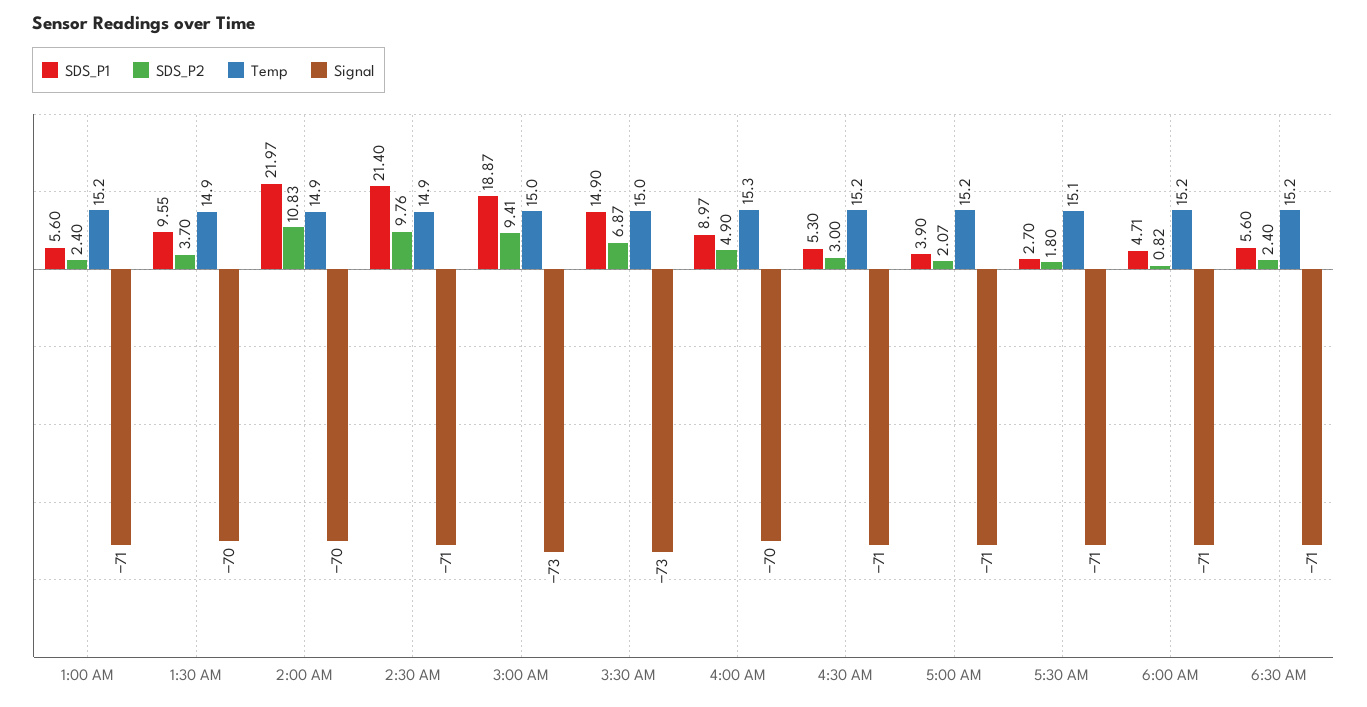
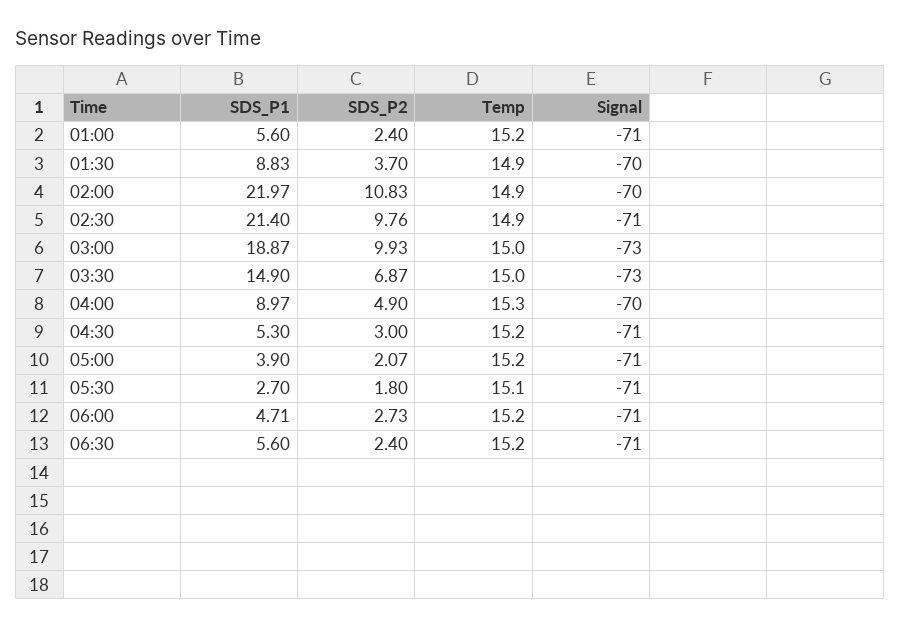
SDS_P1, 1:30 AM: 9.55 -> 8.83
SDS_P2, 3:00 AM: 9.41 -> 9.93
SDS_P2, 6:00 AM: 0.82 -> 2.73

